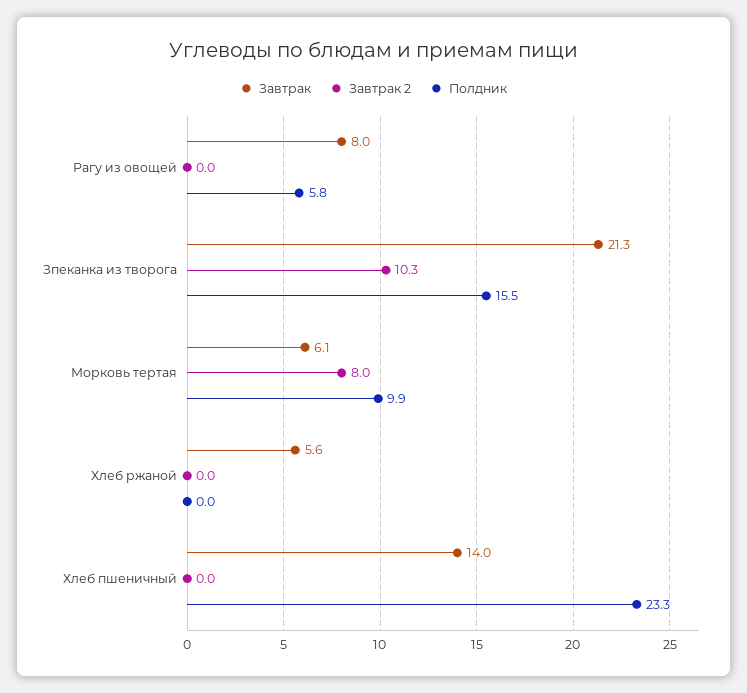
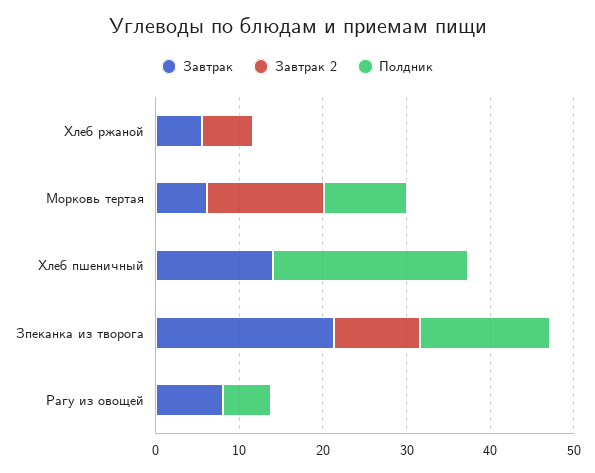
Завтрак 2, Морковь тертая: 8 -> 14
Завтрак 2, Хлеб ржаной: 0 -> 6

